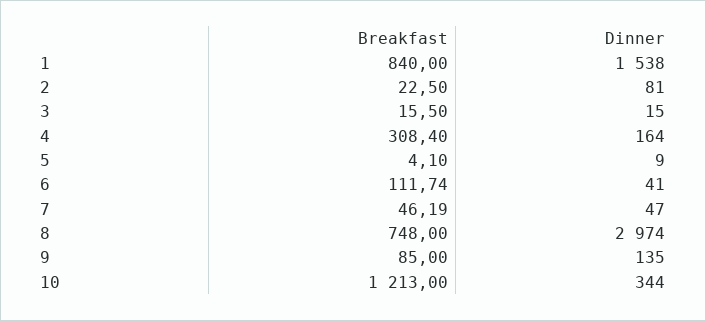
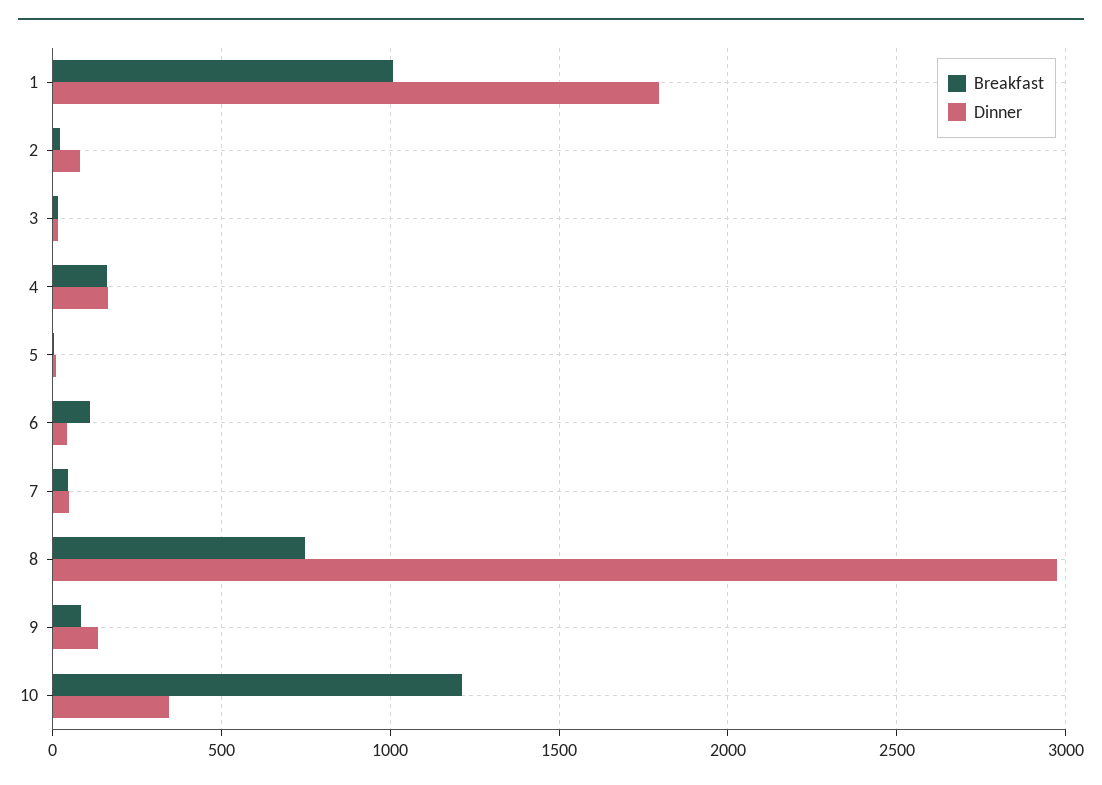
Breakfast, 1: 840 -> 1000
Dinner, 1: 1538 -> 1800
Breakfast, 4: 308.4 -> 150

